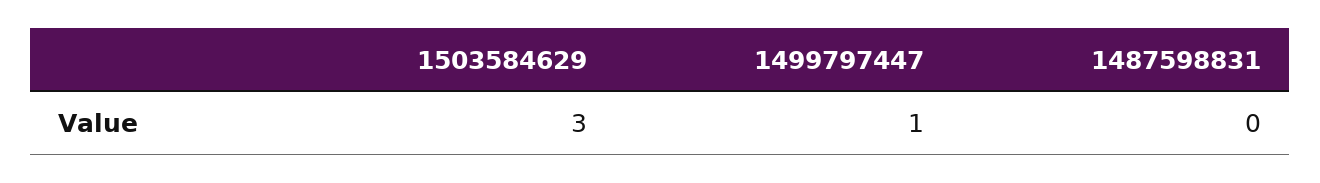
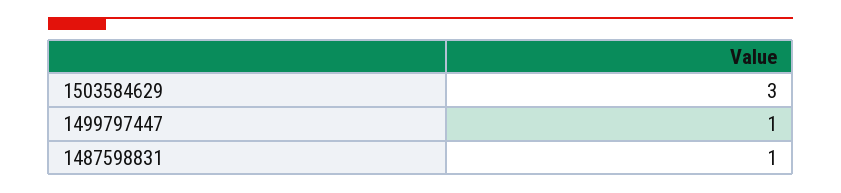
1487598831: 0 -> 1

